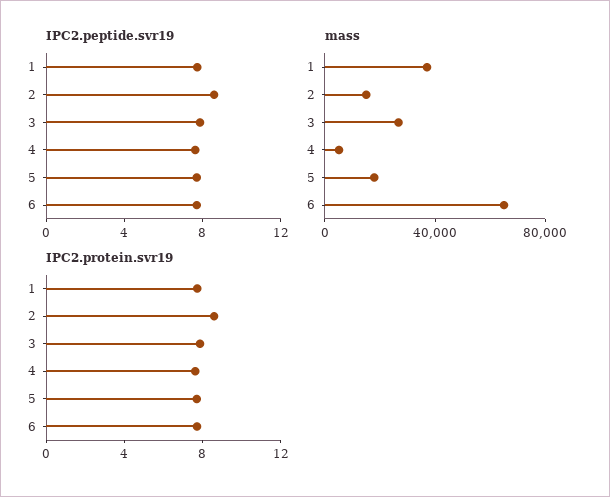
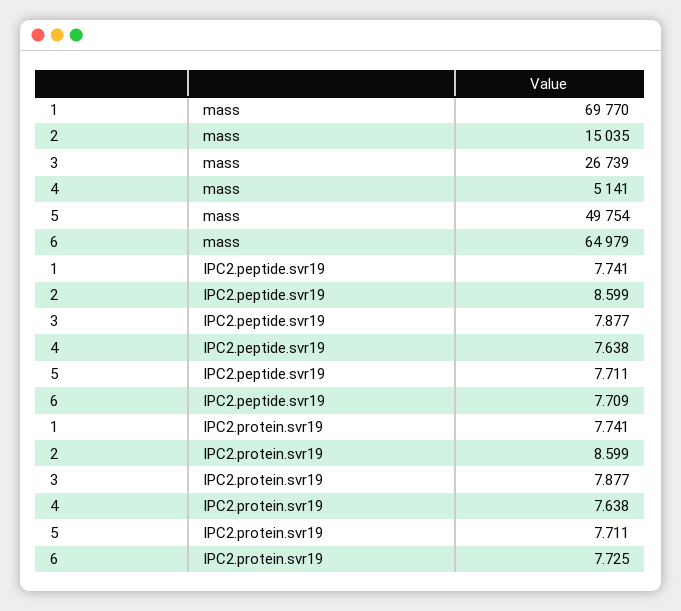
mass, 1: 40000 -> 69770
mass, 5: 20000 -> 49754

